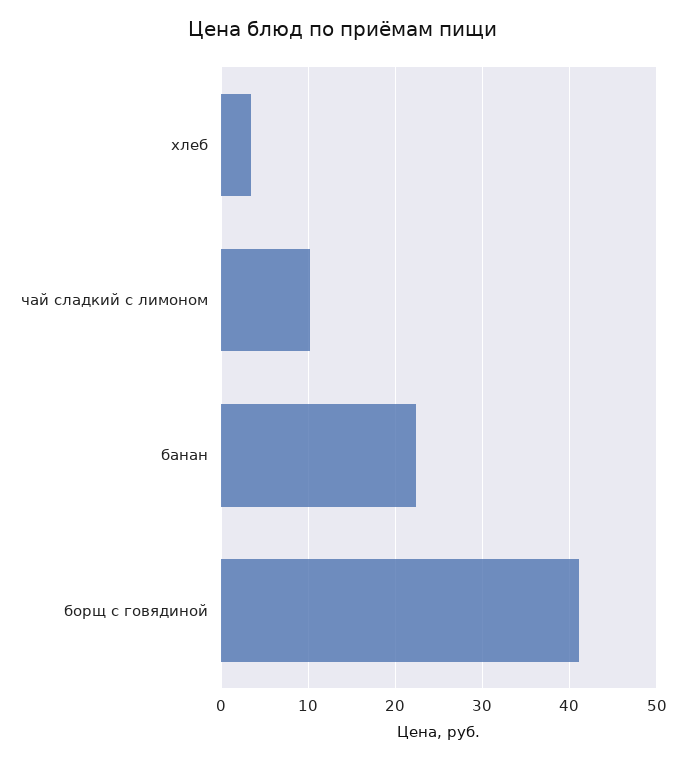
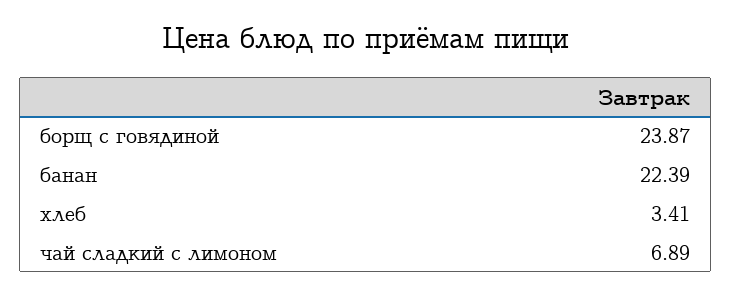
чай сладкий с лимоном: 10 -> 6.89
борщ с говядиной: 41 -> 23.87

